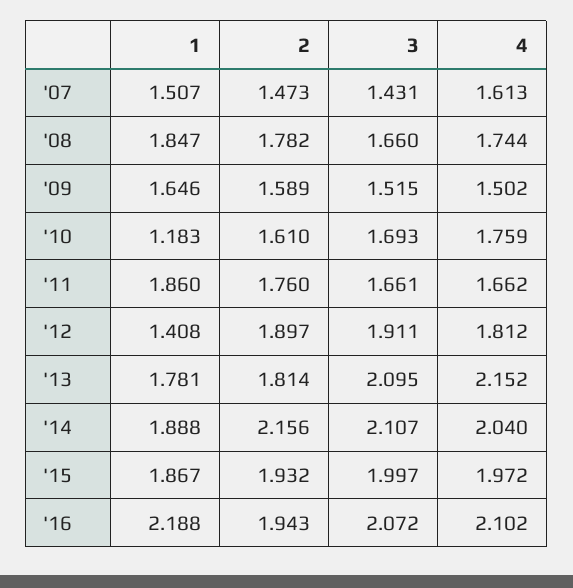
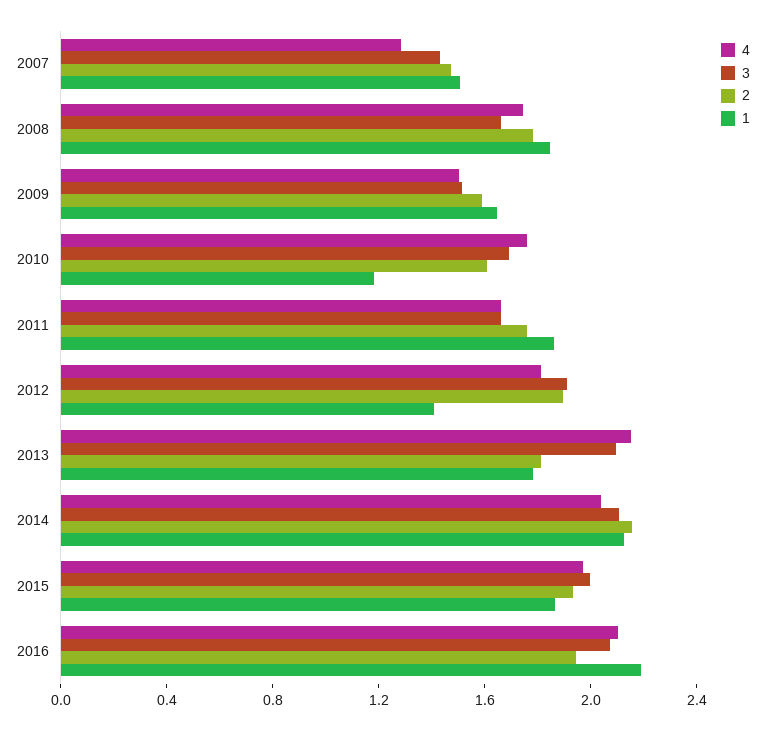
4, '07: 1.613 -> 1.3
1, '14: 1.888 -> 2.1

